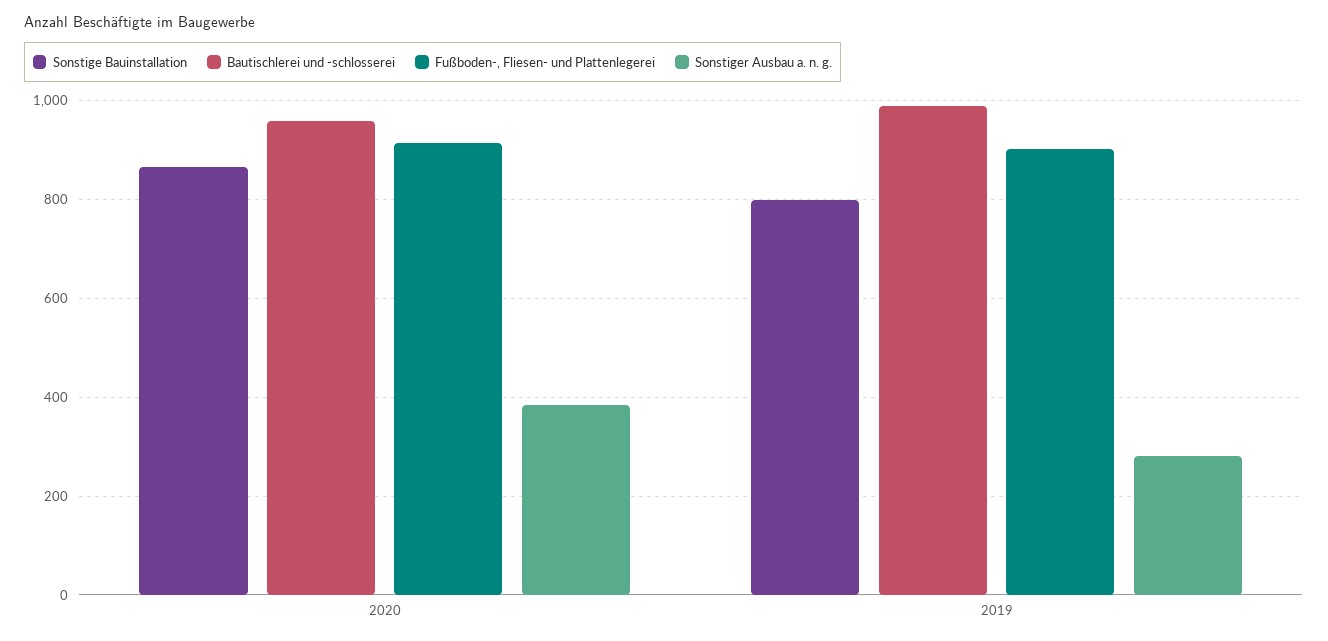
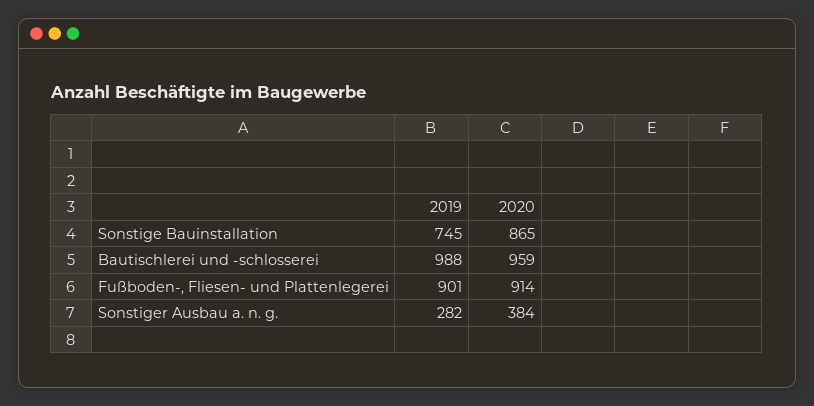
Sonstige Bauinstallation, 2019: 800 -> 745

